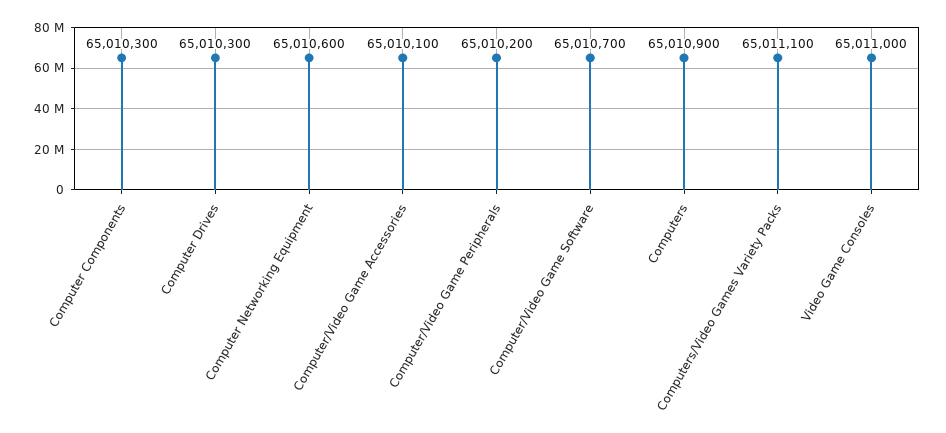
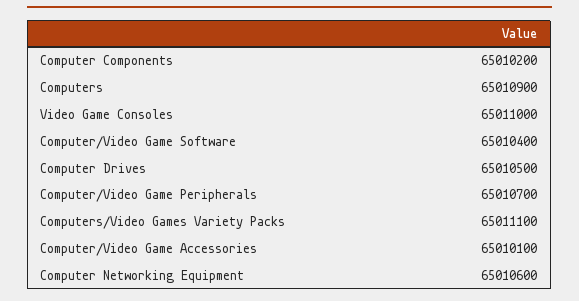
Computer Components: 65010300 -> 65010200
Computer Drives: 65010300 -> 65010500
Computer/Video Game Peripherals: 65010200 -> 65010700
Computer/Video Game Software: 65010700 -> 65010400

